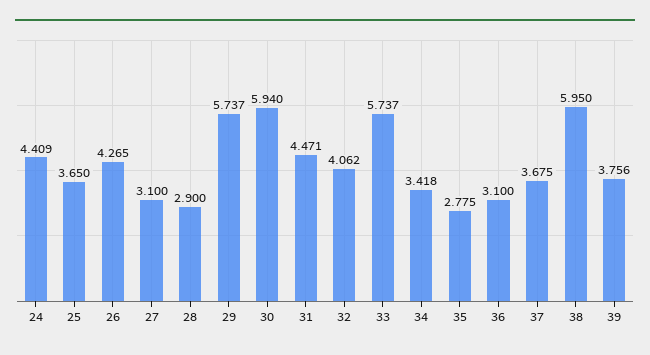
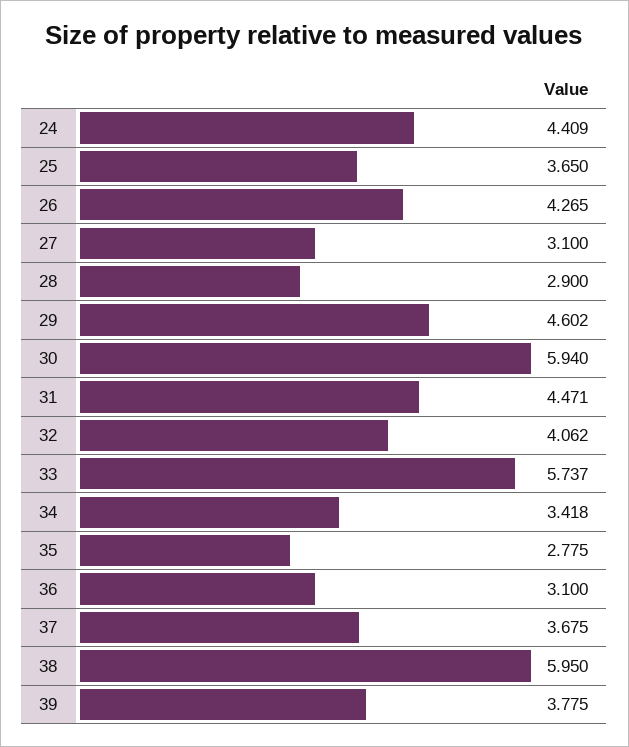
29: 5.737 -> 4.602
39: 3.756 -> 3.775

